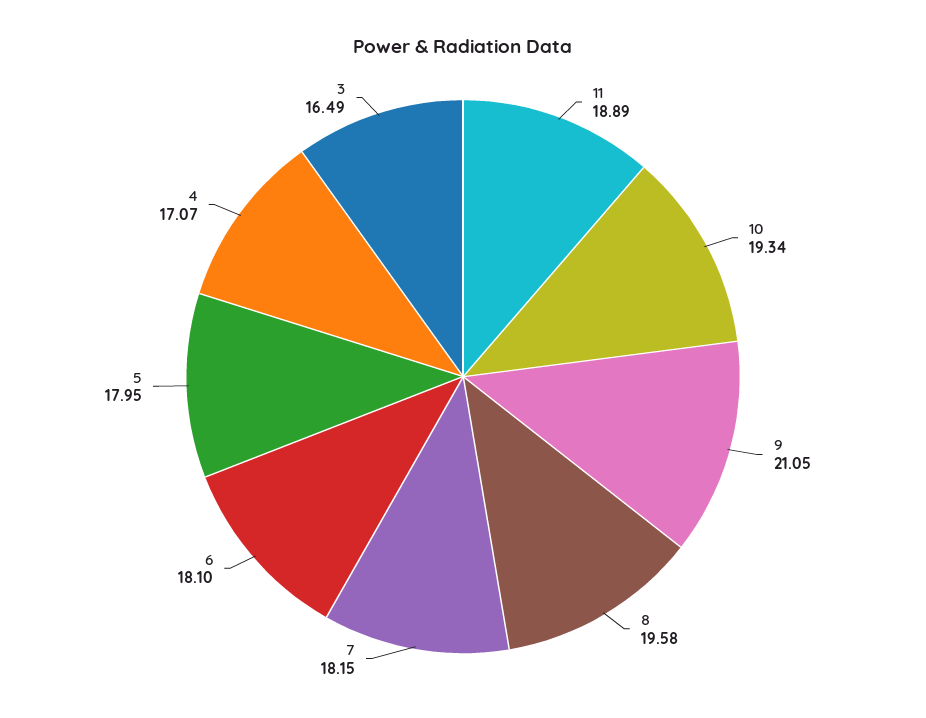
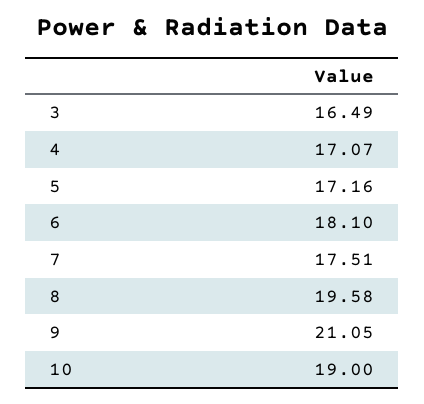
11: 18.89 -> none
10: 19.34 -> 19
7: 18.15 -> 17.51
5: 17.95 -> 17.16

